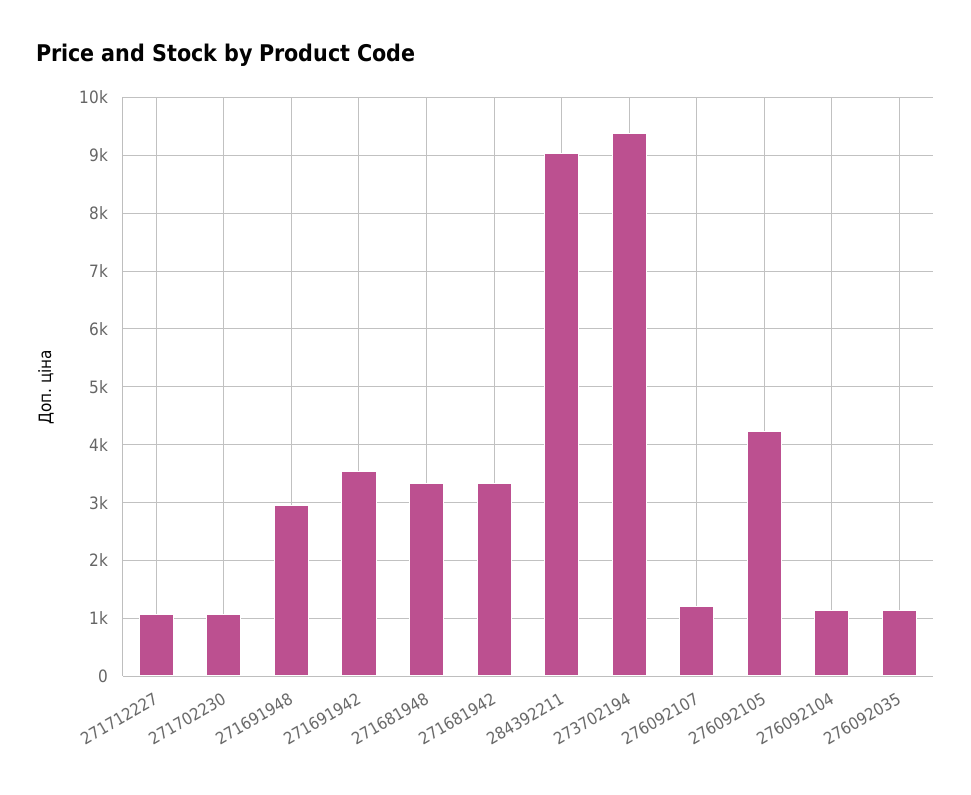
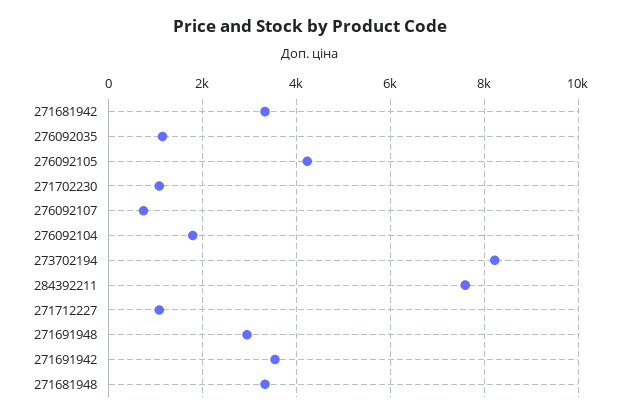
284392211: 9000 -> 7600
273702194: 9400 -> 8200
276092107: 1200 -> 800
276092104: 1200 -> 1800

